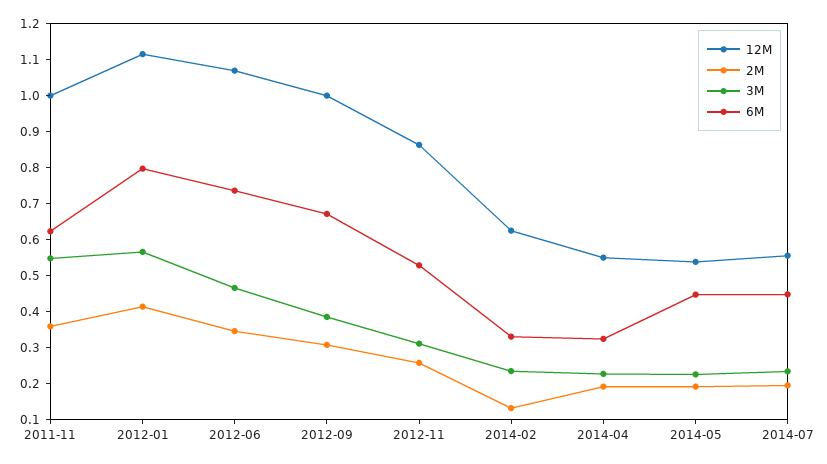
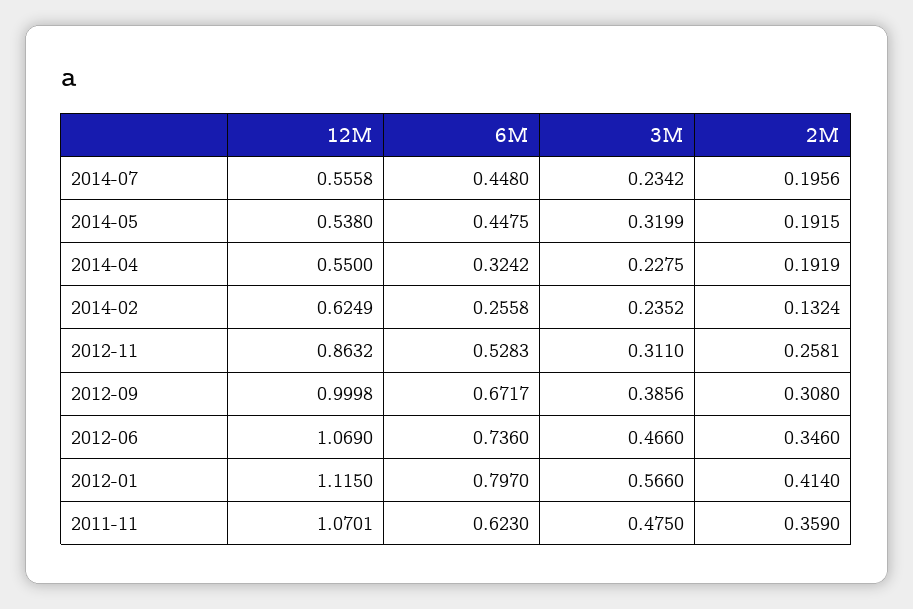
12M, 2011-11: 1 -> 1.0701
3M, 2011-11: 0.55 -> 0.475
6M, 2014-02: 0.325 -> 0.2558
3M, 2014-05: 0.225 -> 0.3199

